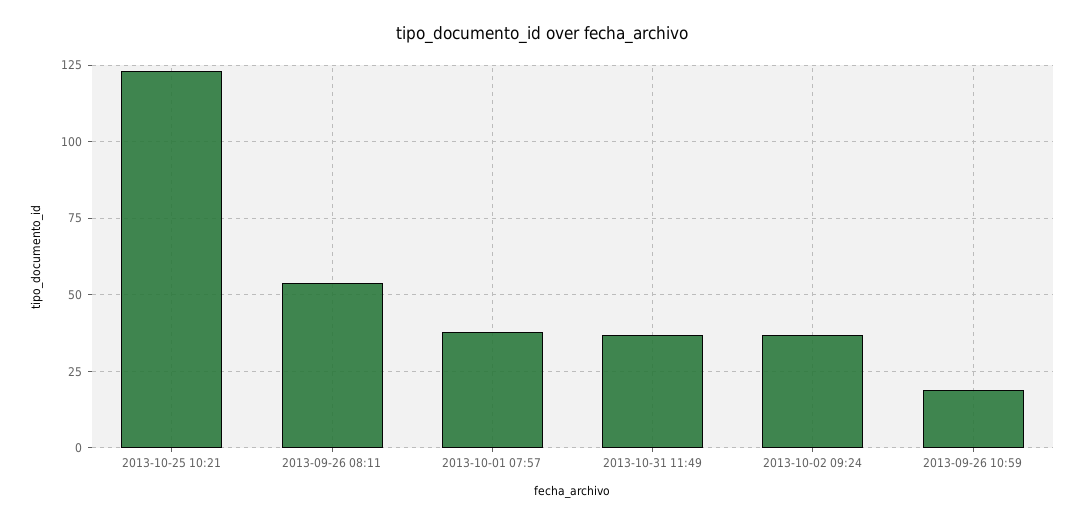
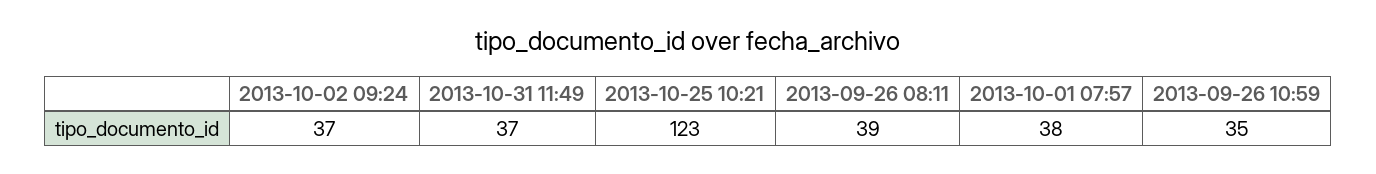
2013-09-26 08:11: 55 -> 39
2013-09-26 10:59: 20 -> 35

